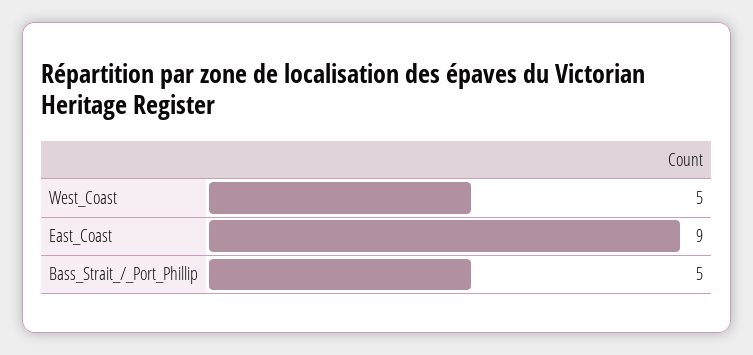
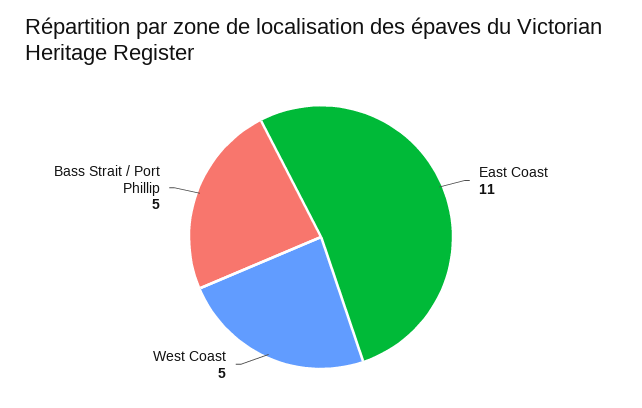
East_Coast: 9 -> 11

